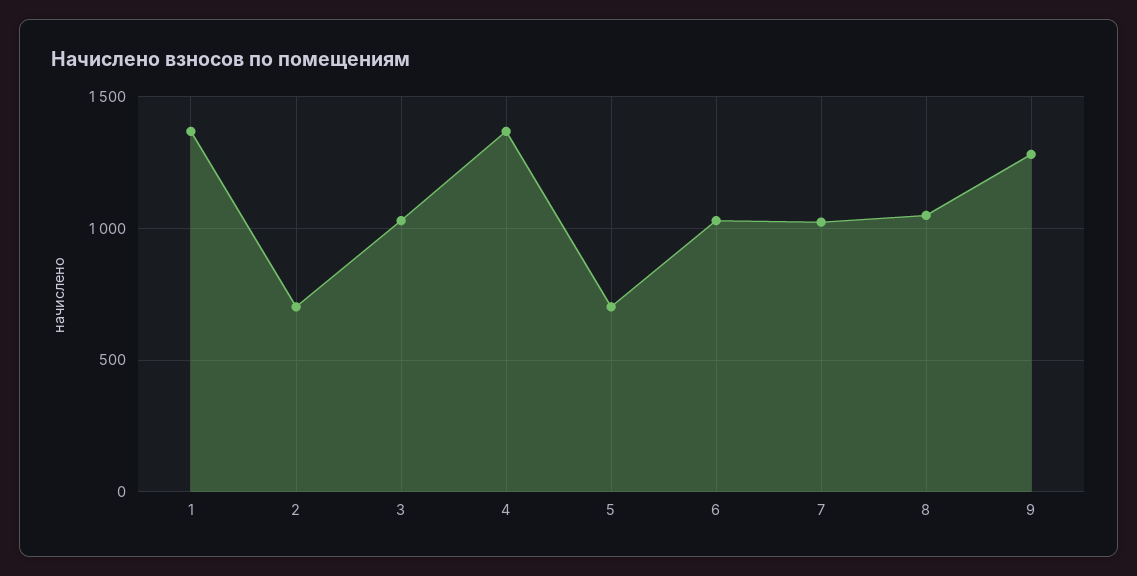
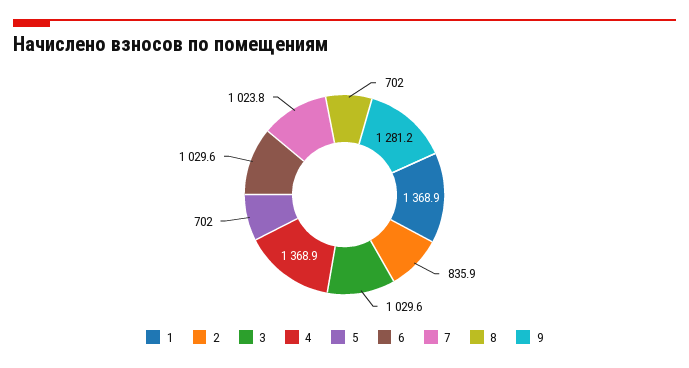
2: 700 -> 835.9
8: 1050 -> 702

